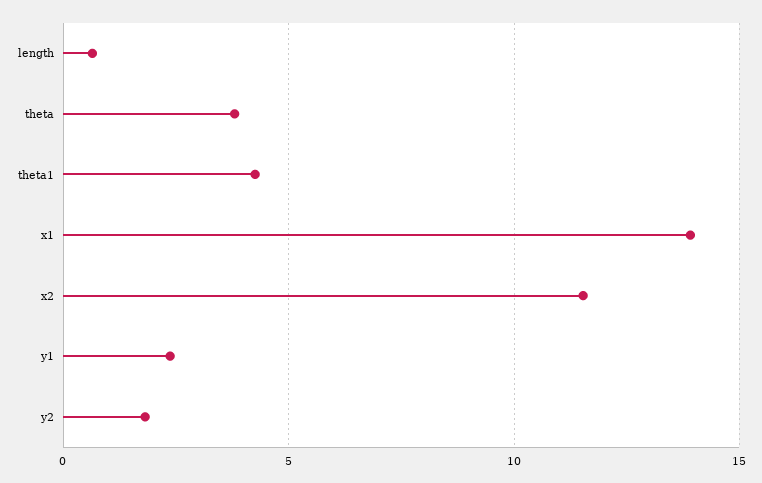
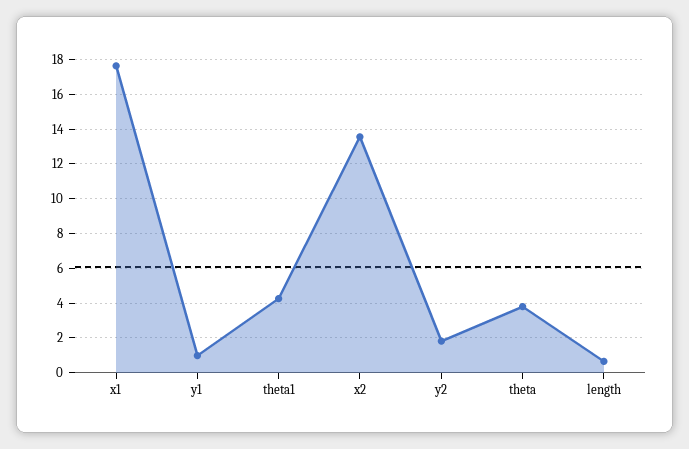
x1: 14 -> 17.5
x2: 11.5 -> 13.5
y1: 2.5 -> 1

